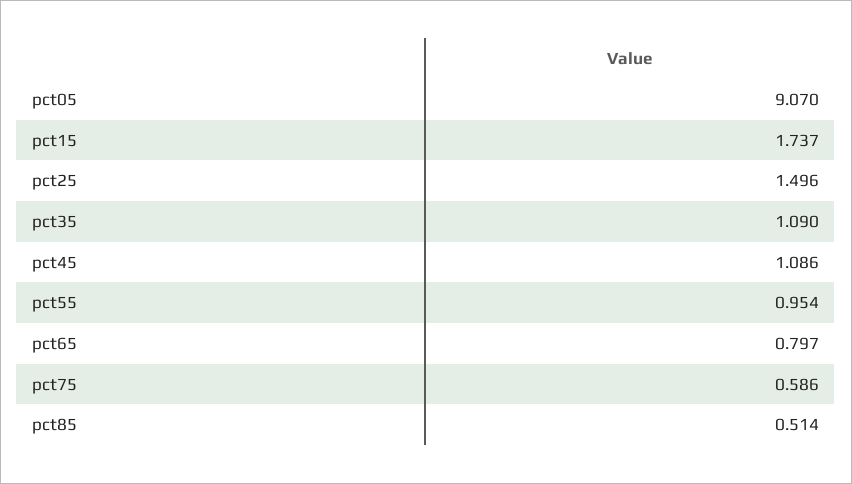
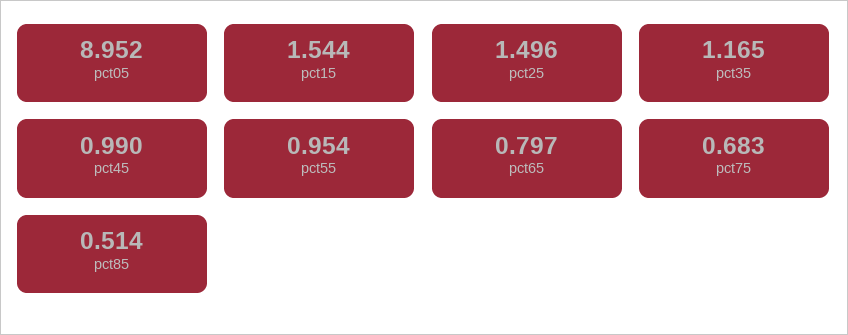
pct05: 9.07 -> 8.952
pct15: 1.737 -> 1.544
pct35: 1.09 -> 1.165
pct45: 1.086 -> 0.99
pct75: 0.586 -> 0.683

